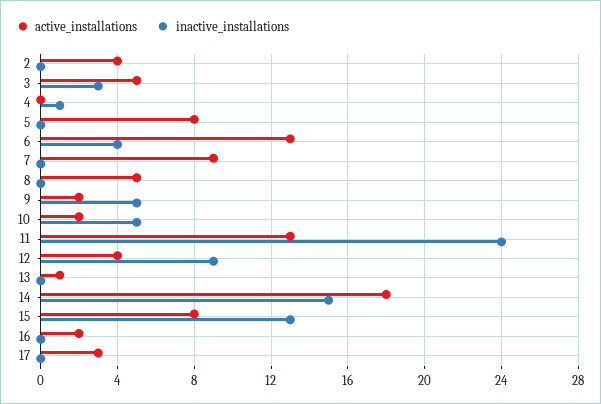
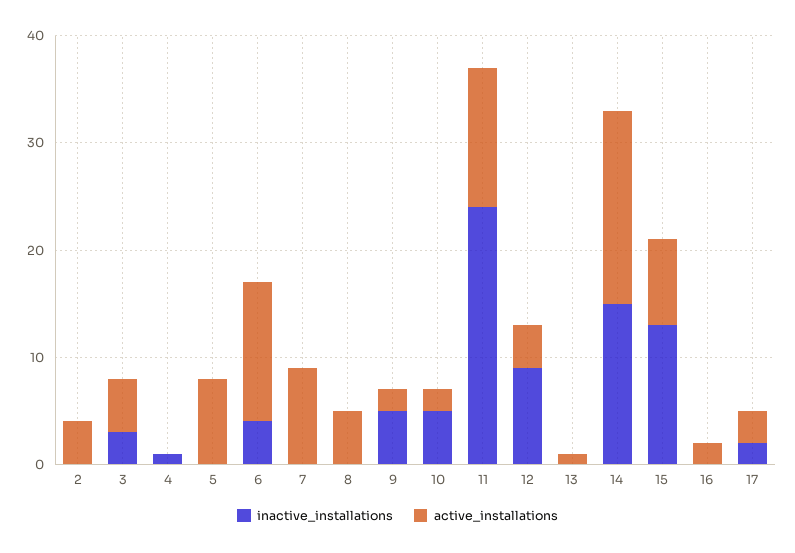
inactive_installations, 17: 0 -> 2

